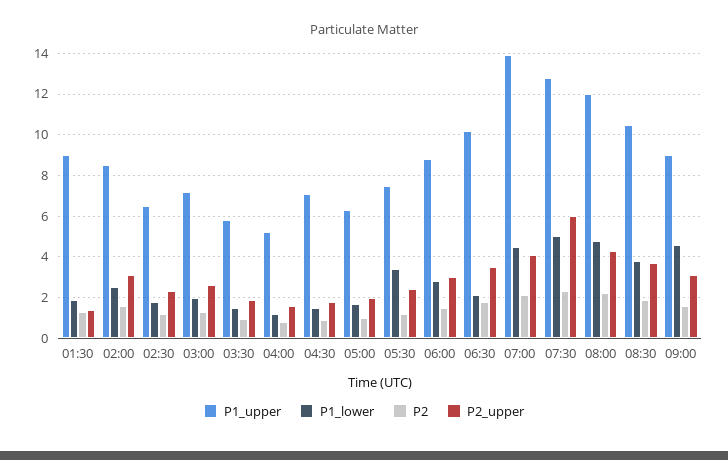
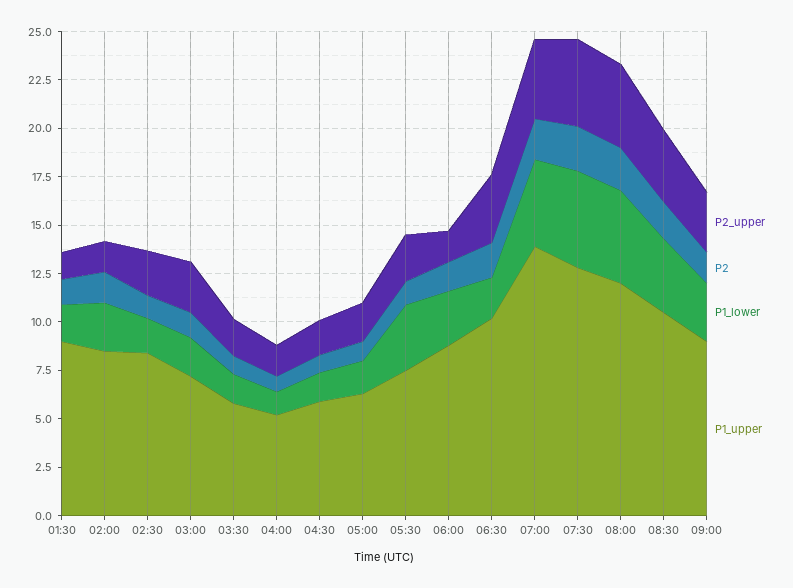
P2_upper, 02:00: 3 -> 1.5
P1_upper, 02:30: 6.5 -> 8.5
P1_upper, 04:30: 7 -> 6
P2_upper, 06:00: 3 -> 1.5
P2_upper, 07:30: 6 -> 4.5
P1_lower, 09:00: 4.5 -> 3

